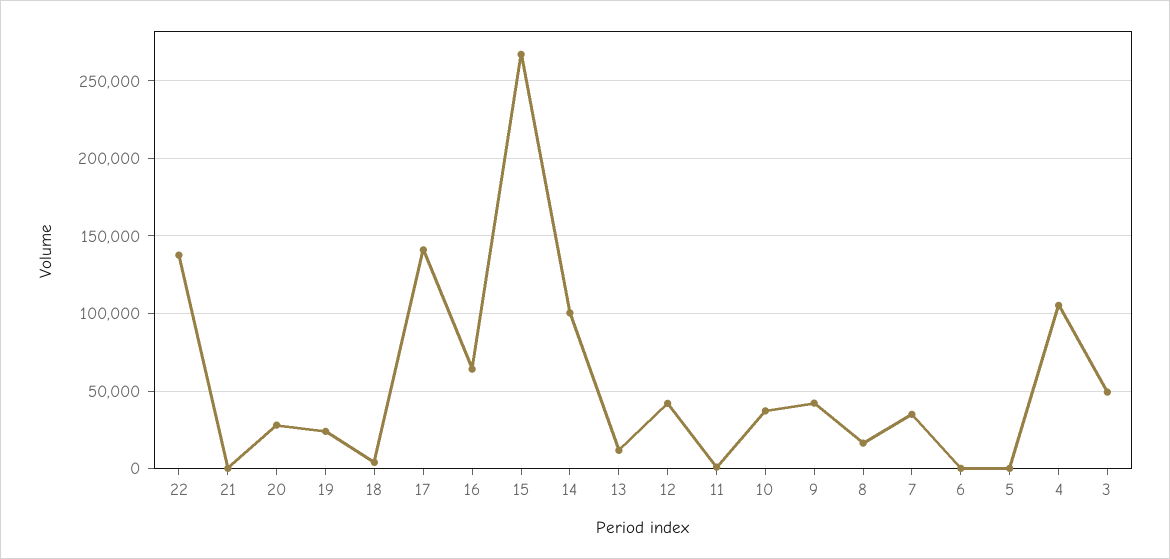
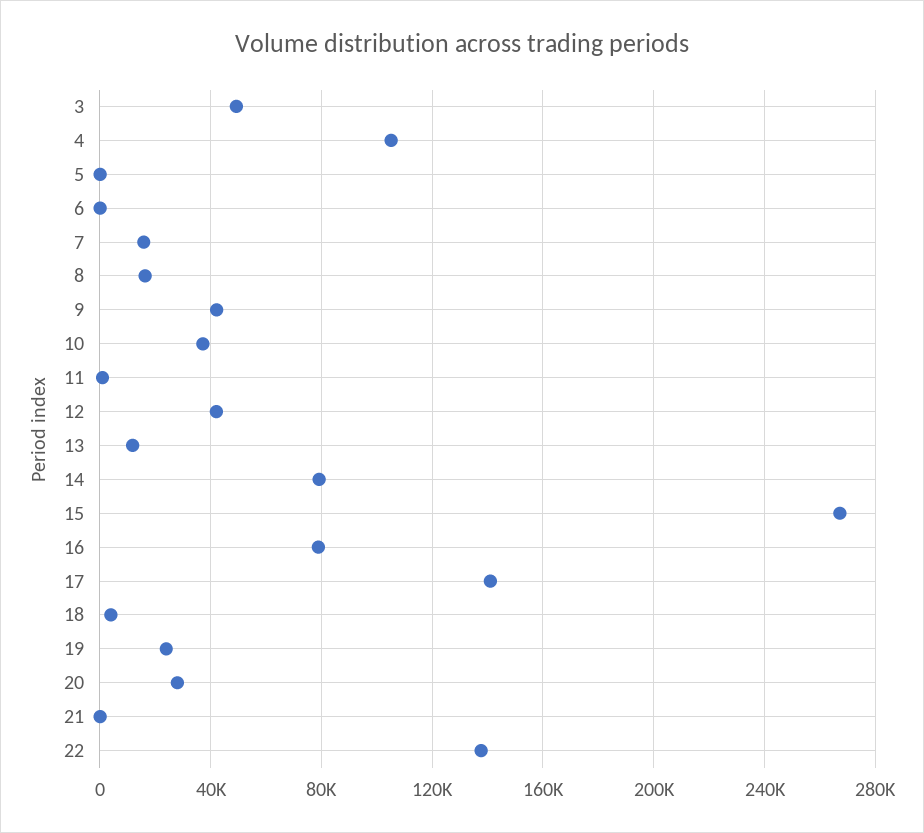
16: 65000 -> 80000
14: 100000 -> 80000
7: 35000 -> 15000

